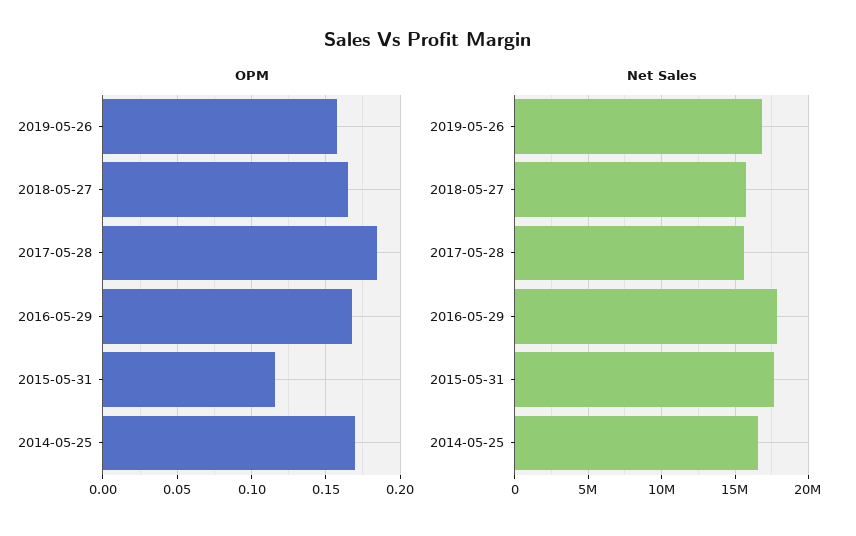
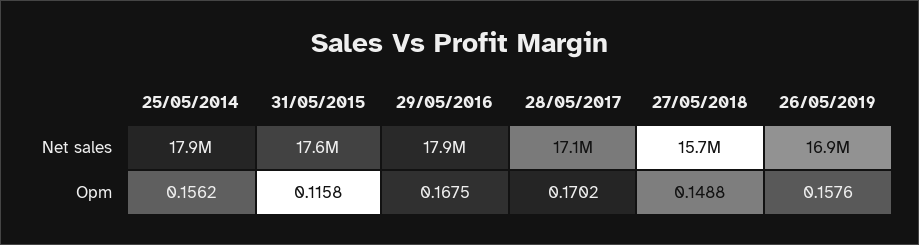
OPM, 2018-05-27: 0.165 -> 0.1488
OPM, 2017-05-28: 0.185 -> 0.1702
OPM, 2014-05-25: 0.17 -> 0.1562
Net Sales, 2017-05-28: 15500000 -> 17100000
Net Sales, 2014-05-25: 16500000 -> 17900000

